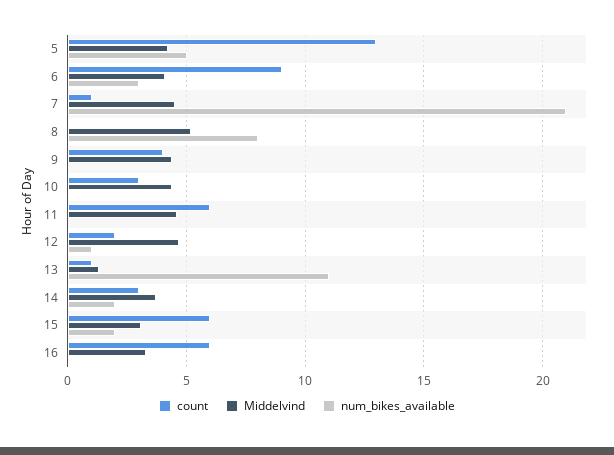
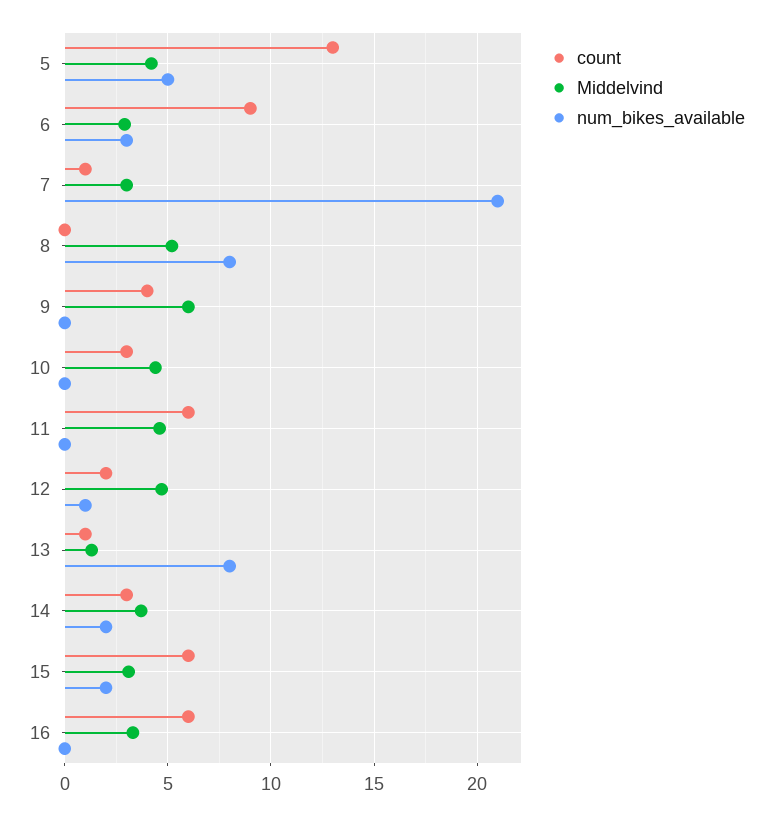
Middelvind, 6: 4 -> 3
Middelvind, 7: 4.5 -> 3
Middelvind, 9: 4.5 -> 6
num_bikes_available, 13: 11 -> 8

